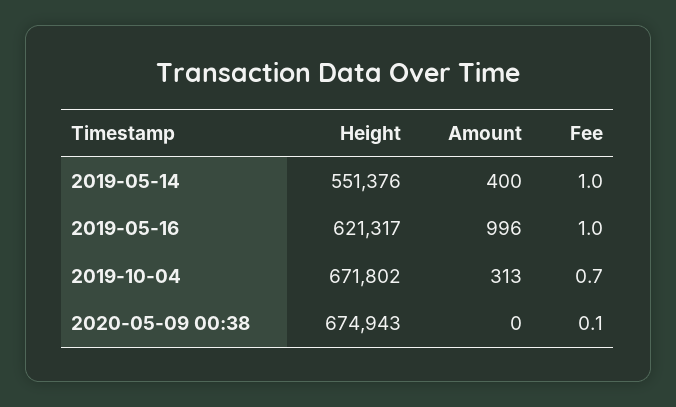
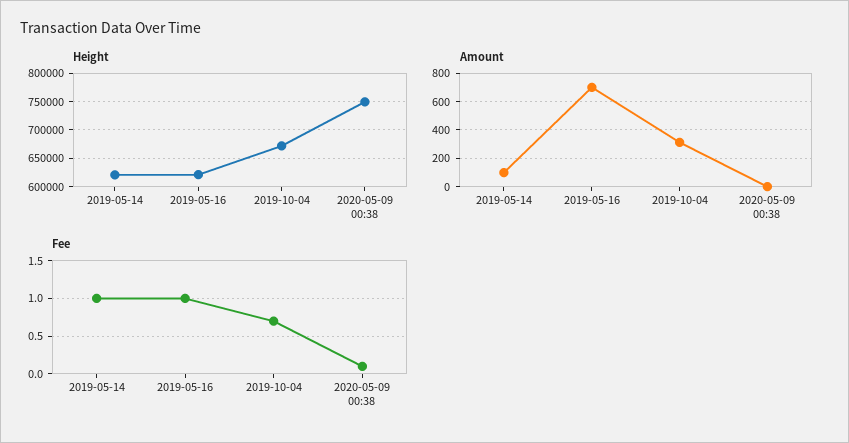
Height, 2019-05-14: 551376 -> 625000
Amount, 2019-05-14: 400 -> 100
Amount, 2019-05-16: 996 -> 700
Height, 2020-05-09 00:38: 674943 -> 750000

